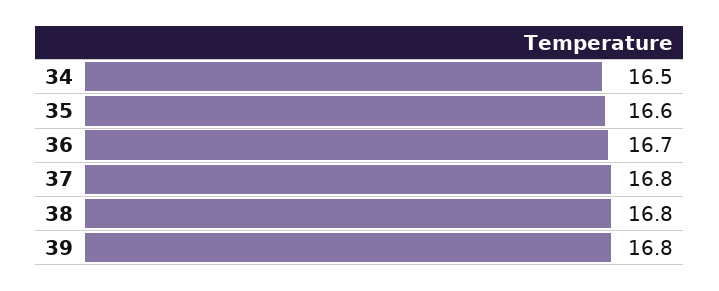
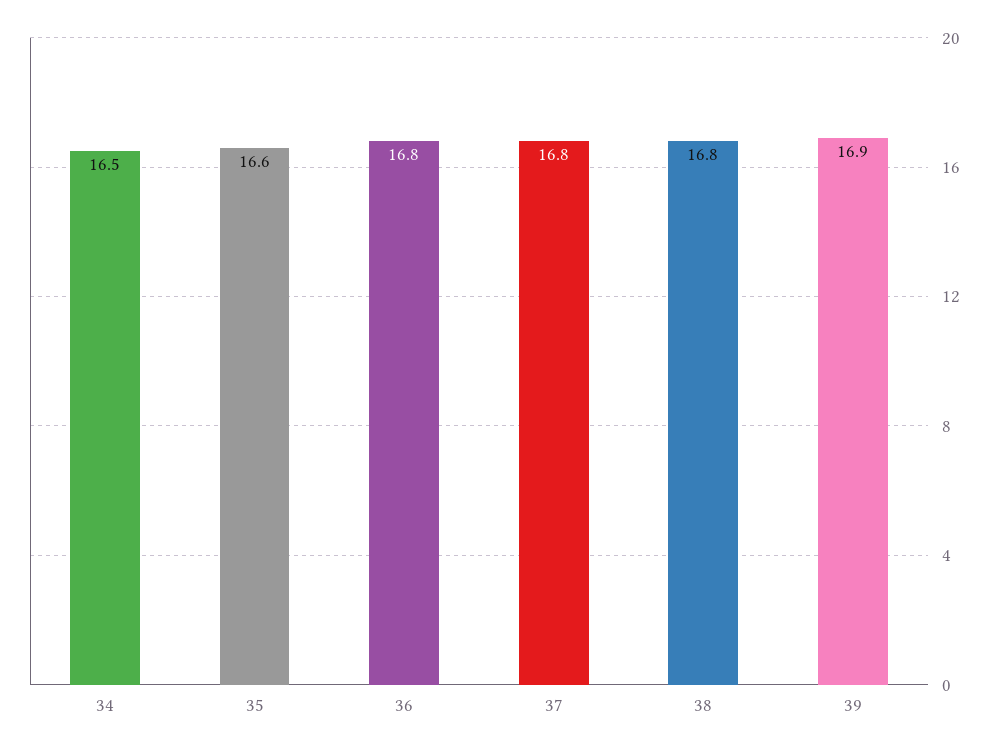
36: 16.7 -> 16.8
39: 16.8 -> 16.9

